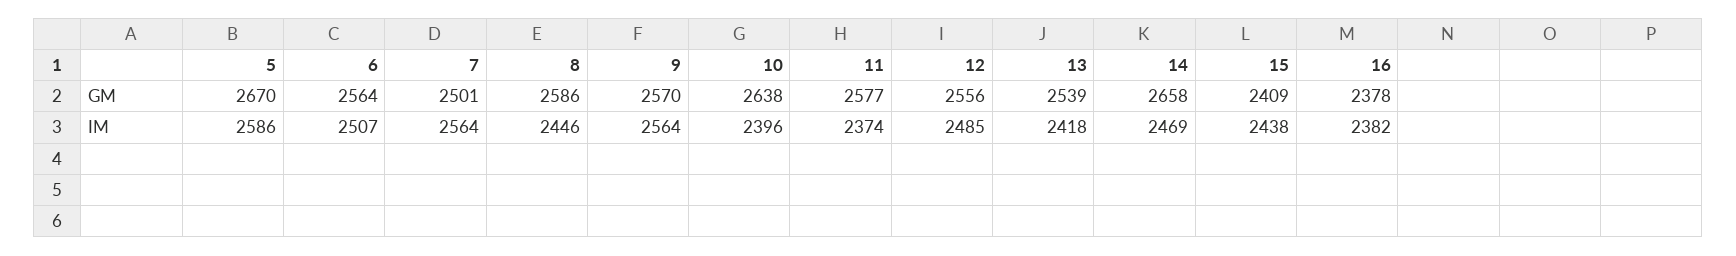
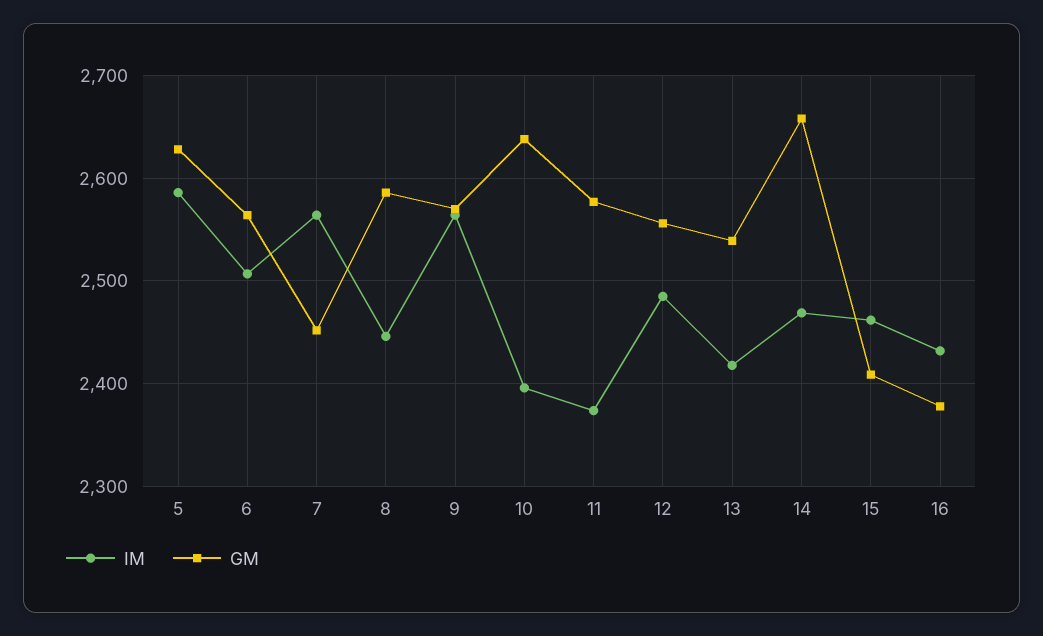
GM, 5: 2670 -> 2630
GM, 7: 2501 -> 2450
IM, 15: 2438 -> 2460
IM, 16: 2382 -> 2430

